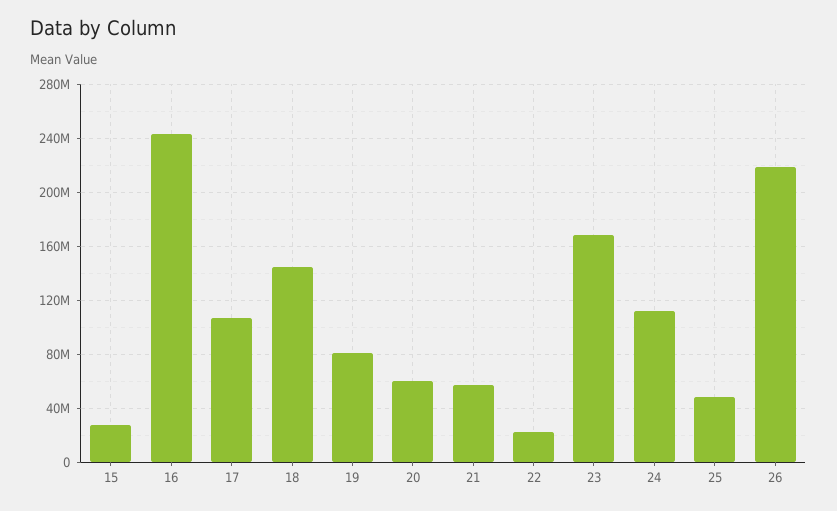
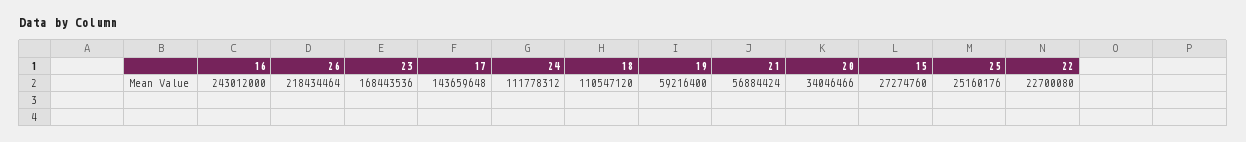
17: 105000000 -> 143659648
18: 145000000 -> 110547120
19: 80000000 -> 59216400
20: 60000000 -> 34046466
25: 50000000 -> 25160176

